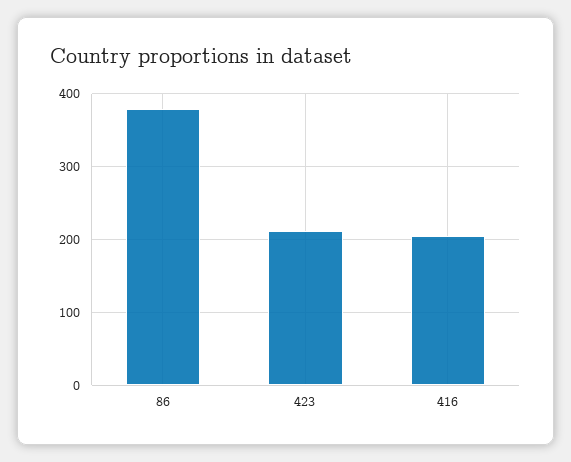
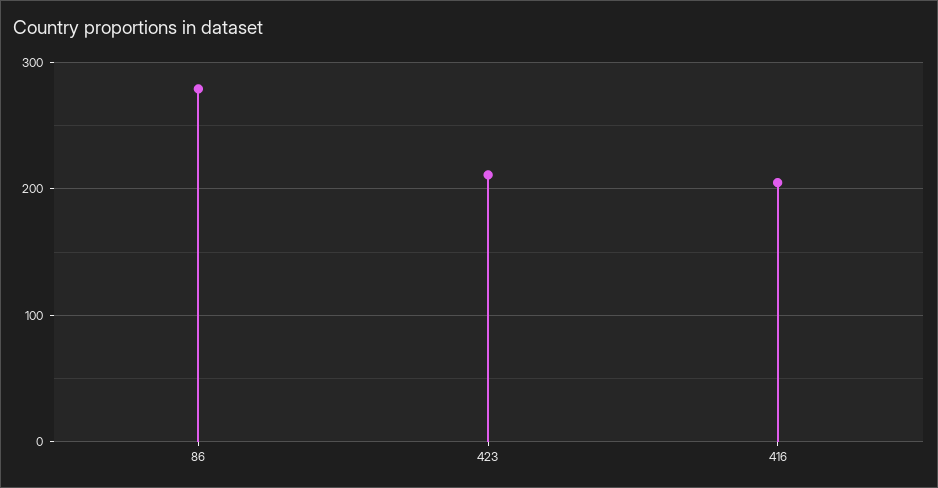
86: 380 -> 280

